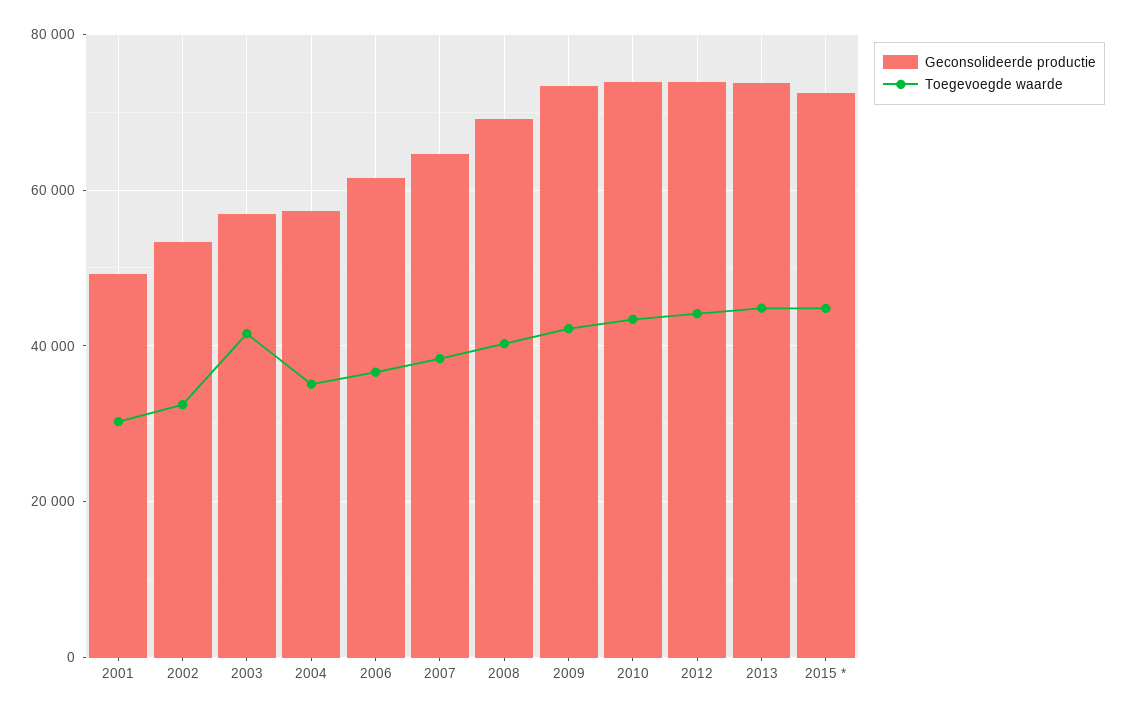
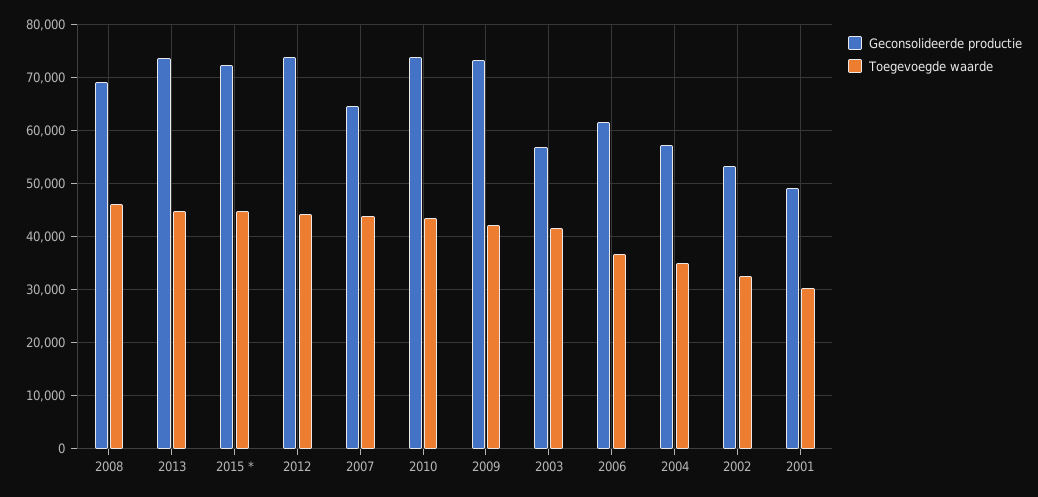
Toegevoegde waarde, 2007: 38000 -> 44000
Toegevoegde waarde, 2008: 40000 -> 46000

